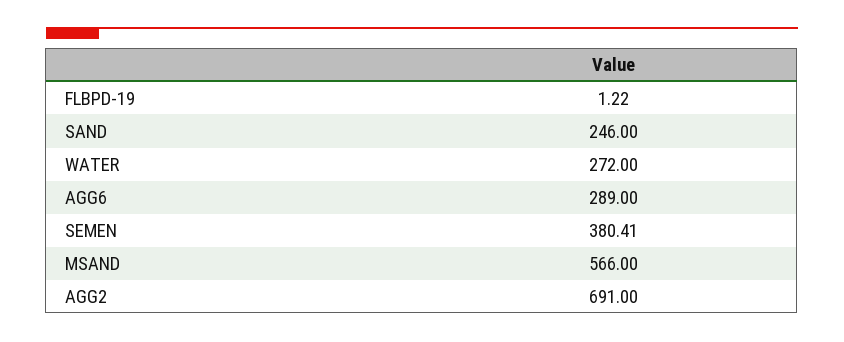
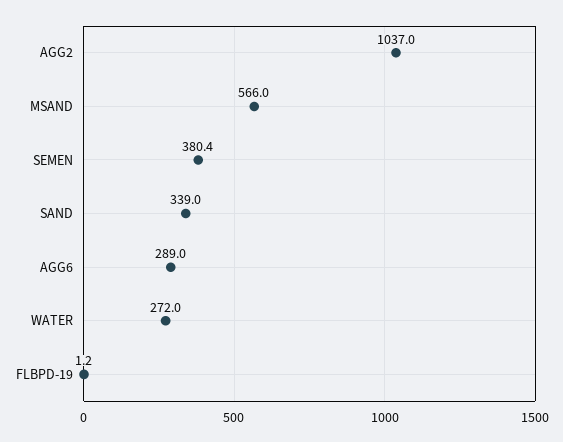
SAND: 246 -> 339
AGG2: 691 -> 1037

